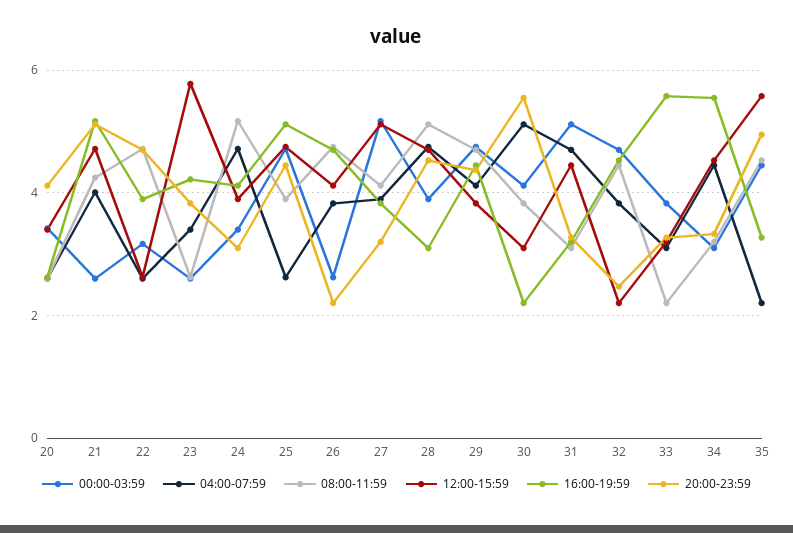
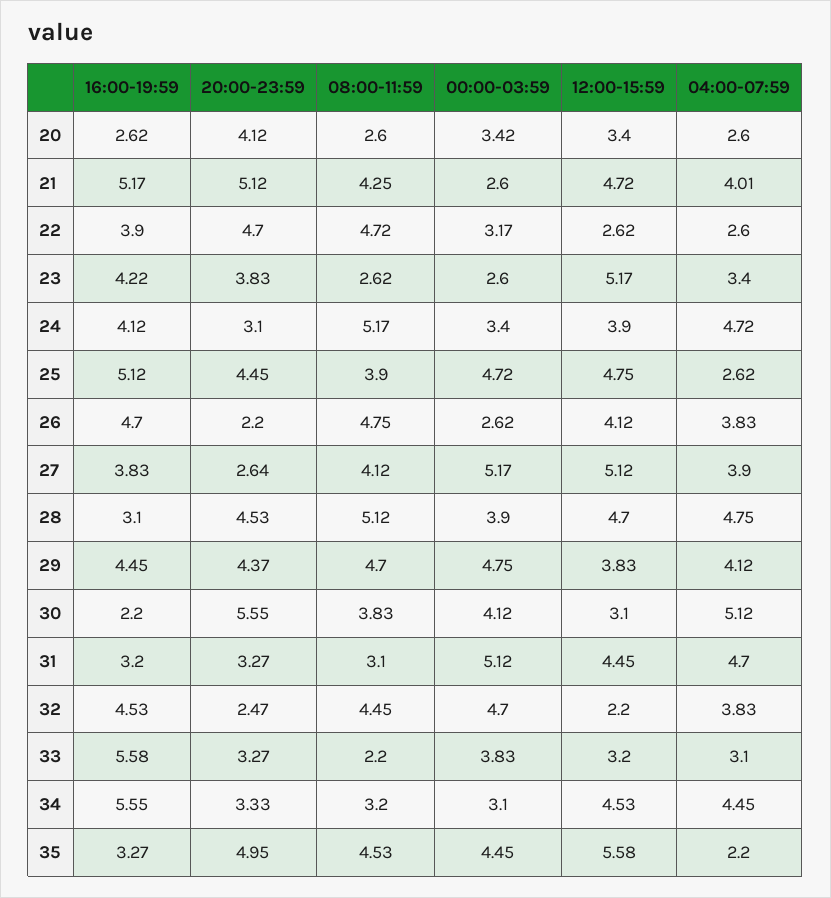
12:00-15:59, 23: 5.8 -> 5.17
20:00-23:59, 27: 3.2 -> 2.64

